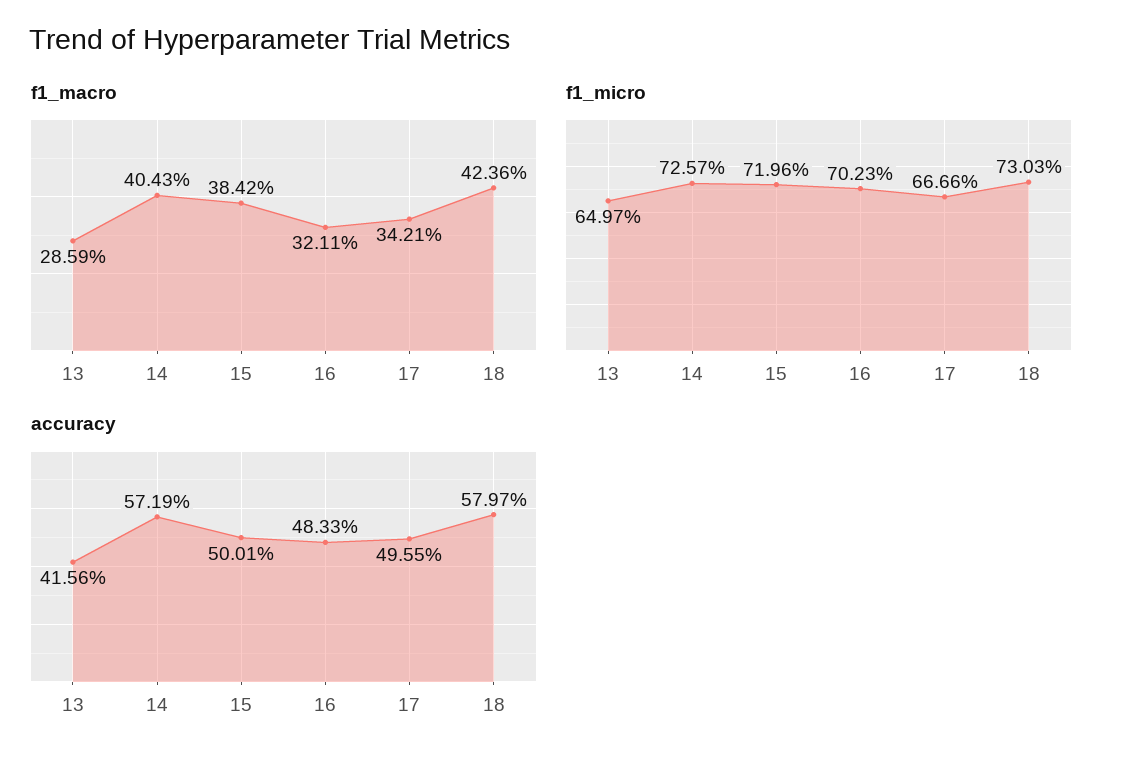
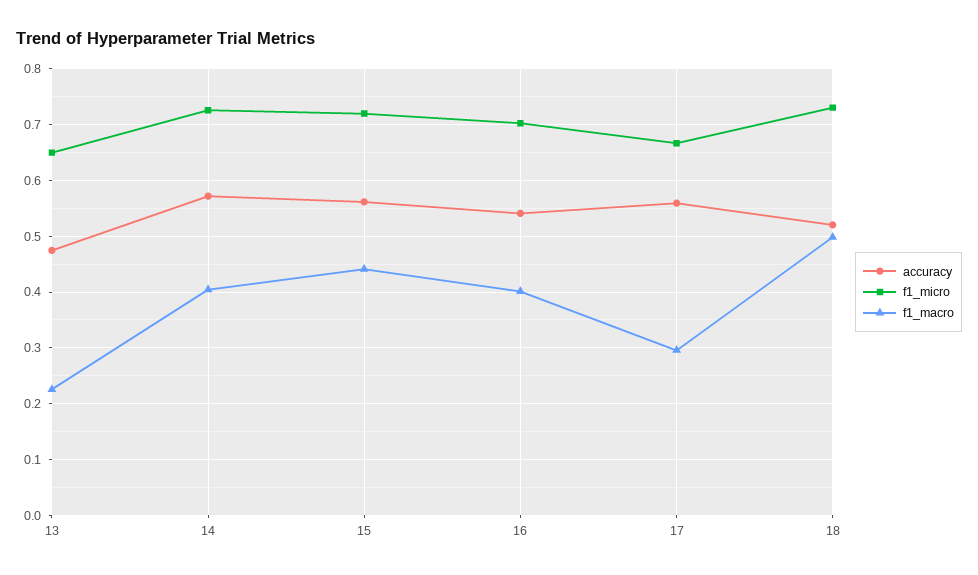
f1_macro, 13: 0.2859 -> 0.22
f1_macro, 15: 0.3842 -> 0.44
f1_macro, 16: 0.3211 -> 0.4
f1_macro, 17: 0.3421 -> 0.3
f1_macro, 18: 0.4236 -> 0.5
accuracy, 13: 0.4156 -> 0.48
accuracy, 15: 0.5001 -> 0.56
accuracy, 16: 0.4833 -> 0.54
accuracy, 17: 0.4955 -> 0.56
accuracy, 18: 0.5797 -> 0.52

